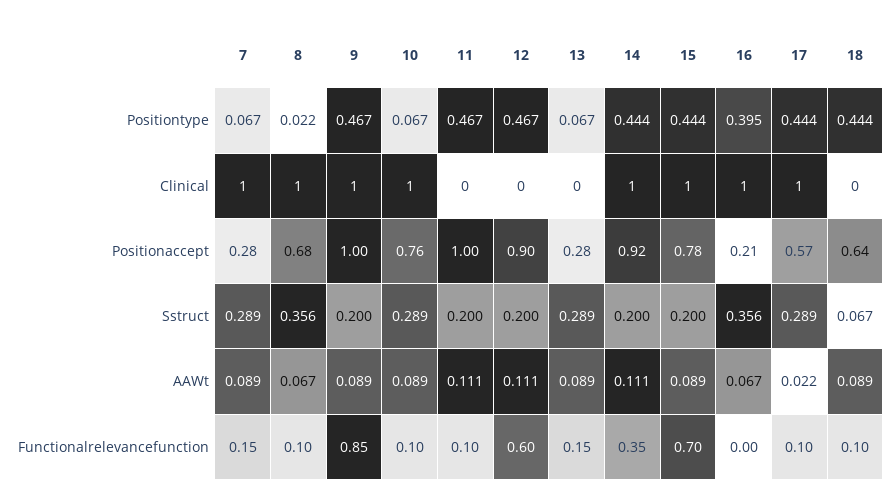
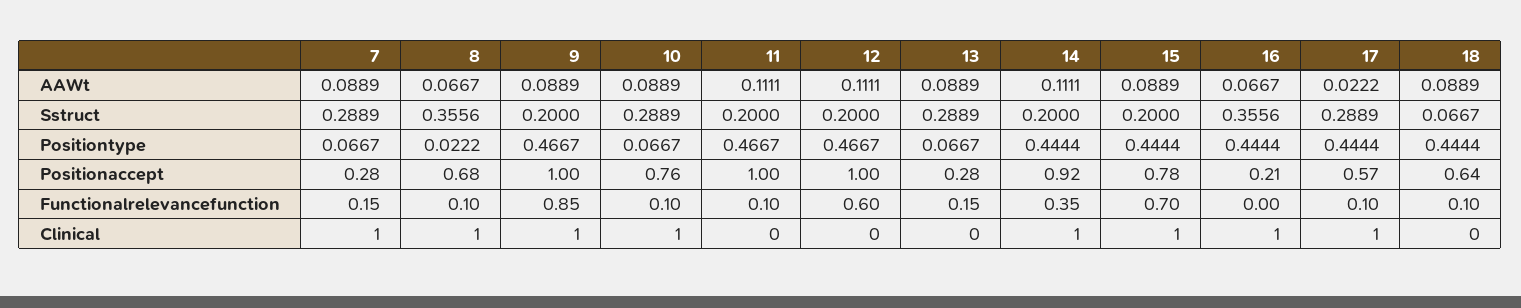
16, Positiontype: 0.395 -> 0.4444
12, Positionaccept: 0.9 -> 1

